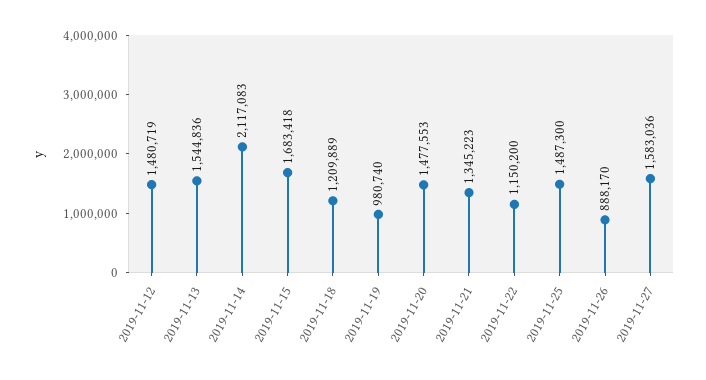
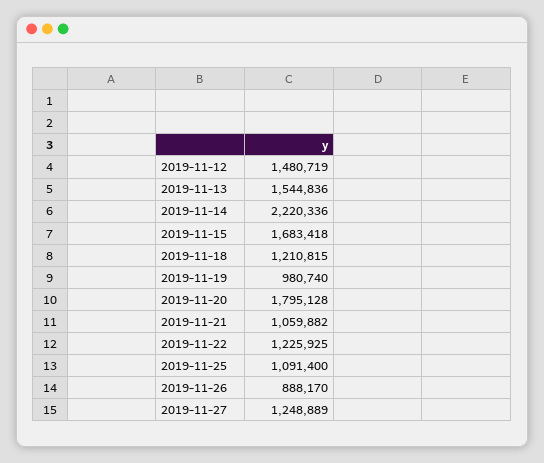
2019-11-14: 2117083 -> 2220336
2019-11-18: 1209889 -> 1210815
2019-11-20: 1477553 -> 1795128
2019-11-21: 1345223 -> 1059882
2019-11-22: 1150200 -> 1225925
2019-11-25: 1487300 -> 1091400
2019-11-27: 1583036 -> 1248889

